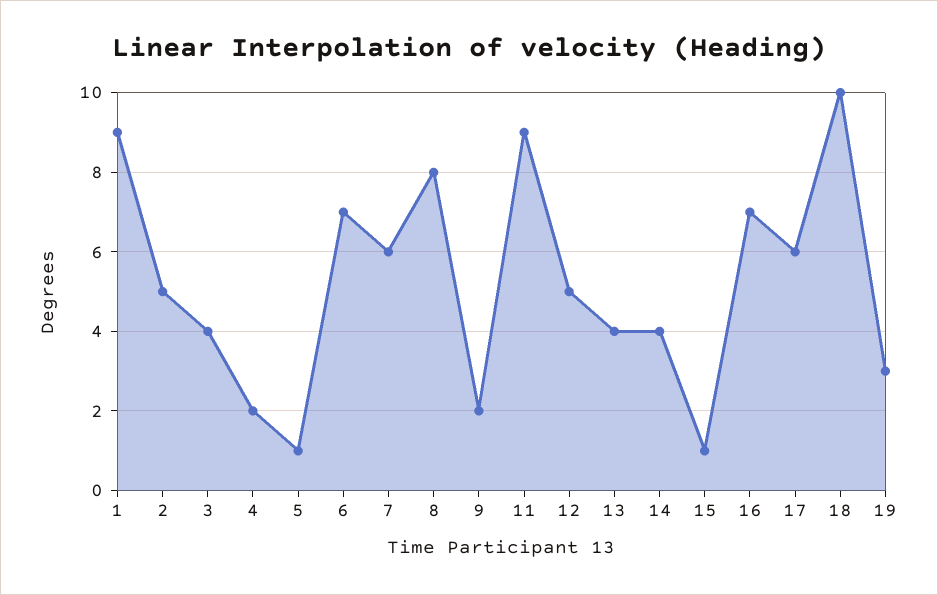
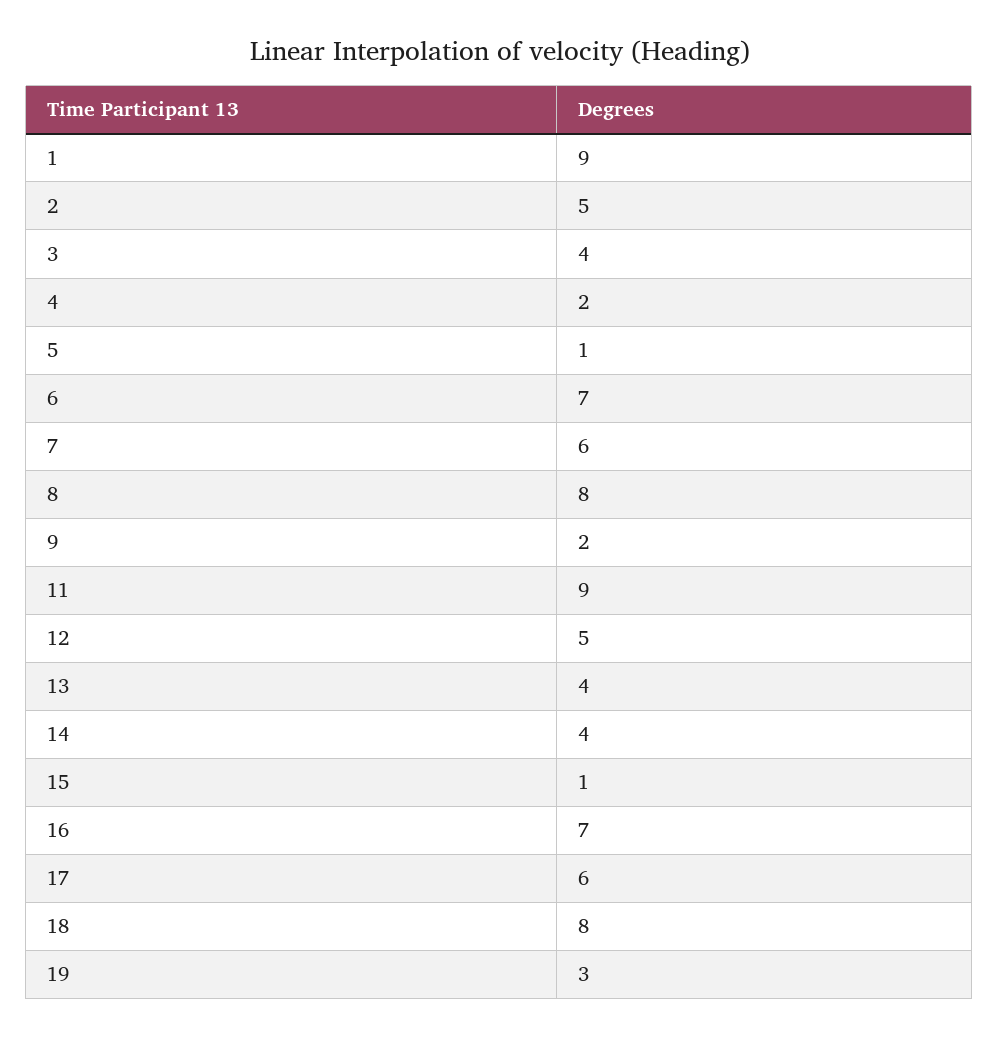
18: 10 -> 8

